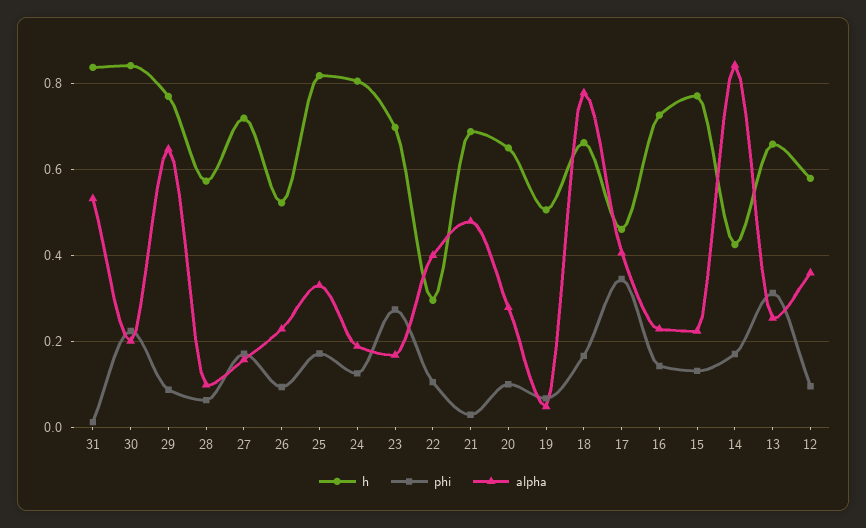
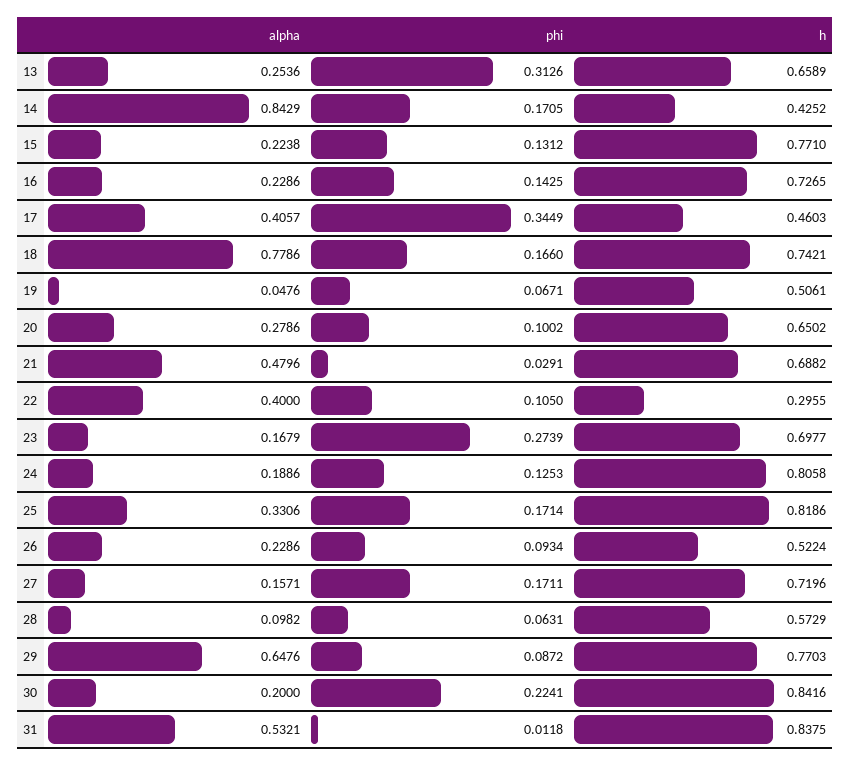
h, 18: 0.66 -> 0.7421
h, 12: 0.58 -> none
phi, 12: 0.1 -> none
alpha, 12: 0.36 -> none

